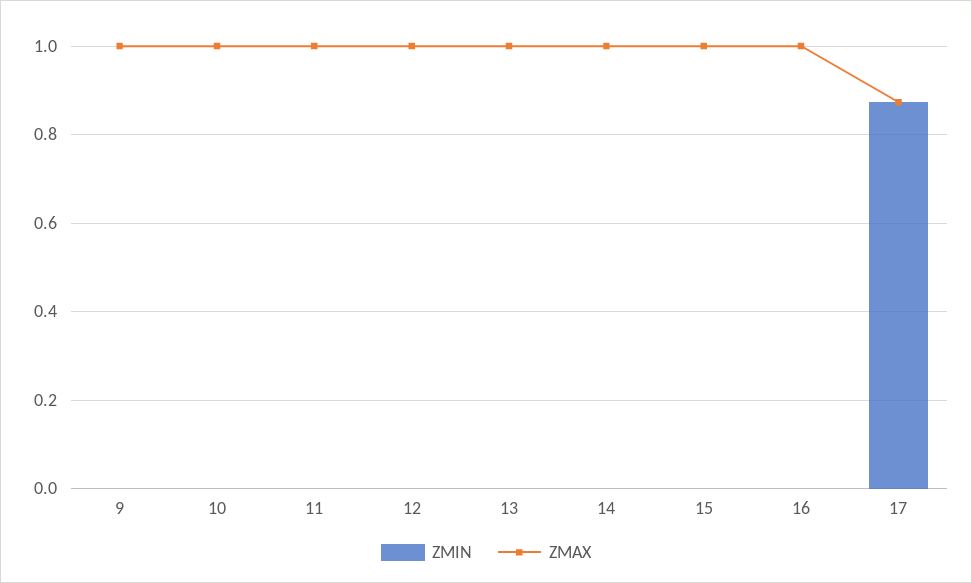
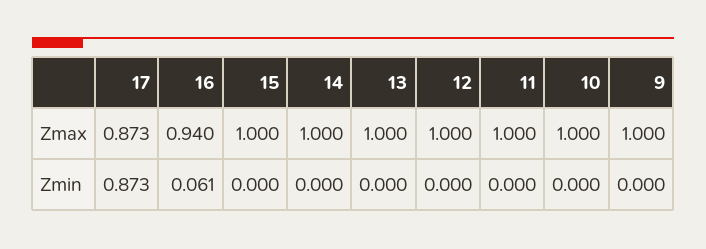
ZMIN, 16: 0 -> 0.061
ZMAX, 16: 1 -> 0.94

